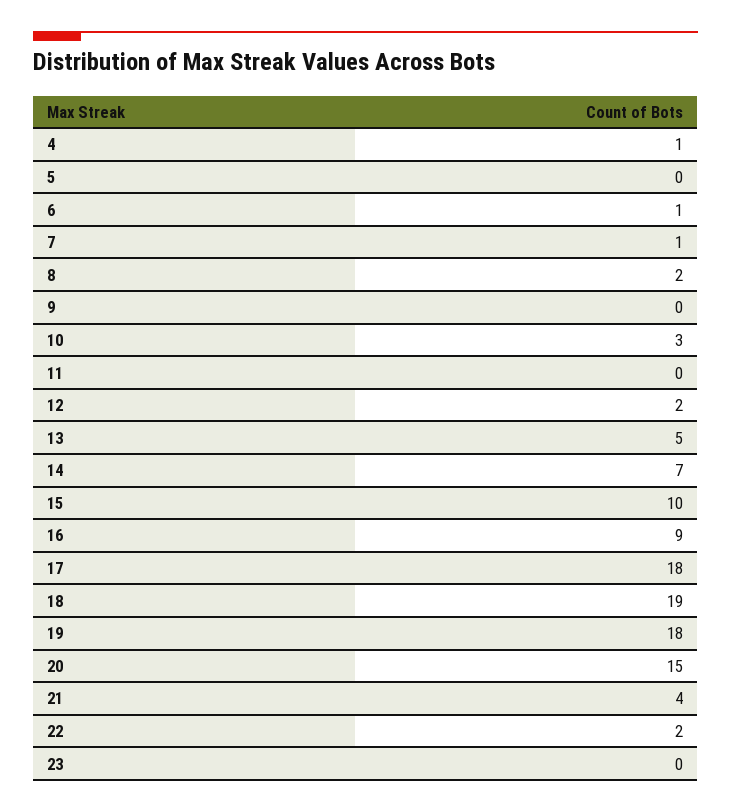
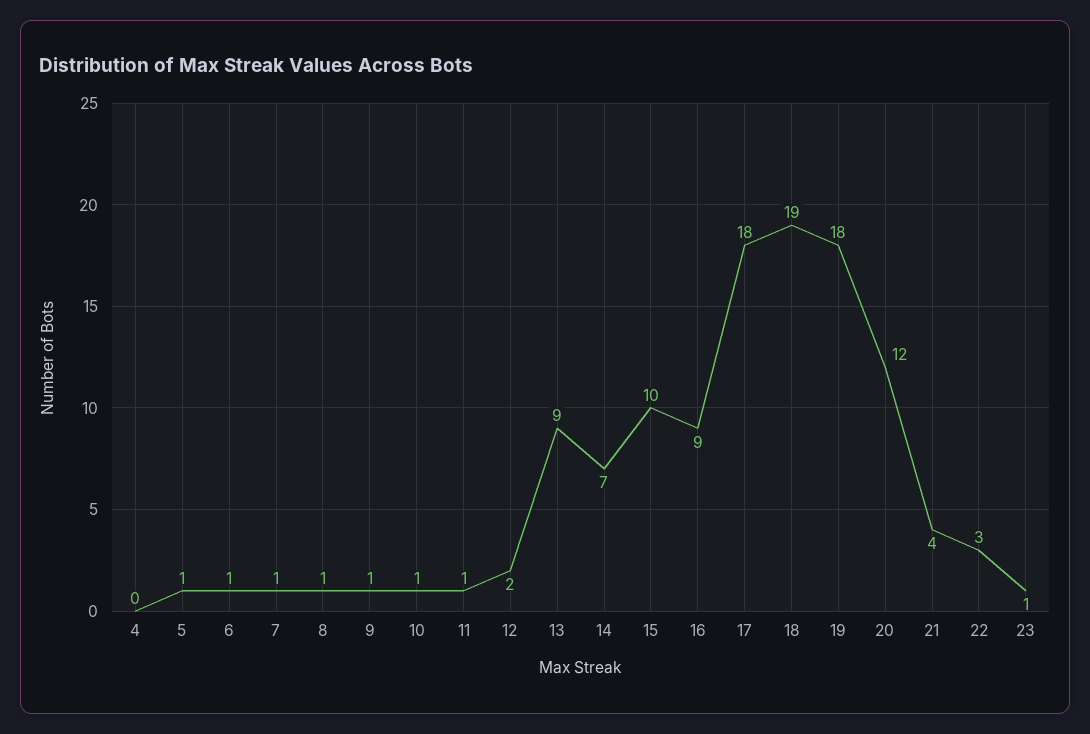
4: 1 -> 0
5: 0 -> 1
8: 2 -> 1
9: 0 -> 1
10: 3 -> 1
11: 0 -> 1
13: 5 -> 9
20: 15 -> 12
22: 2 -> 3
23: 0 -> 1

